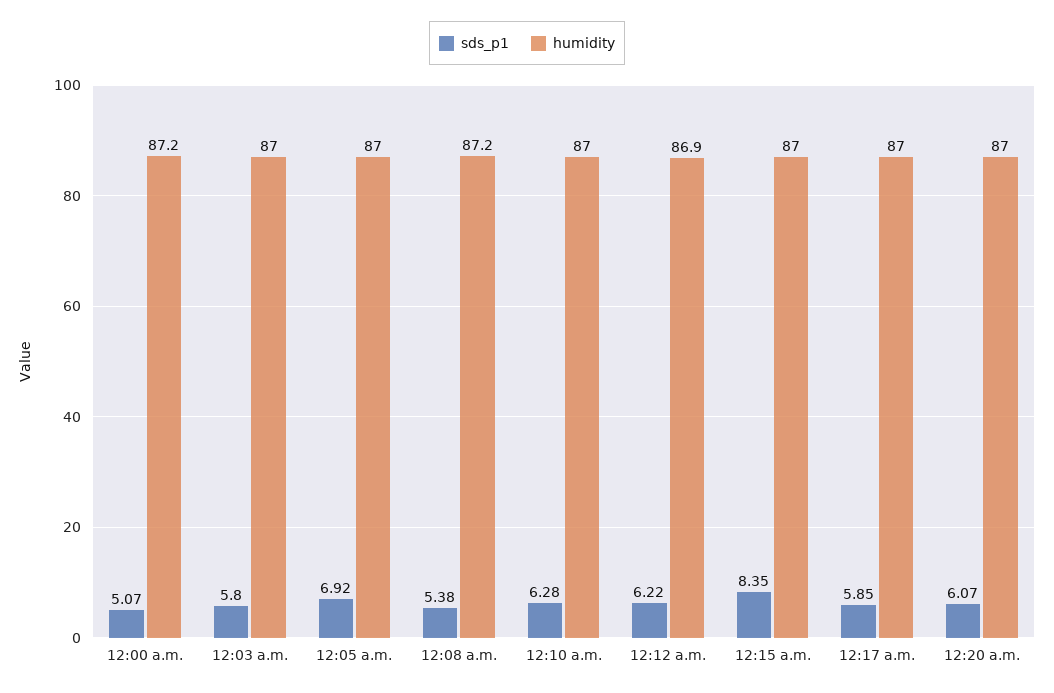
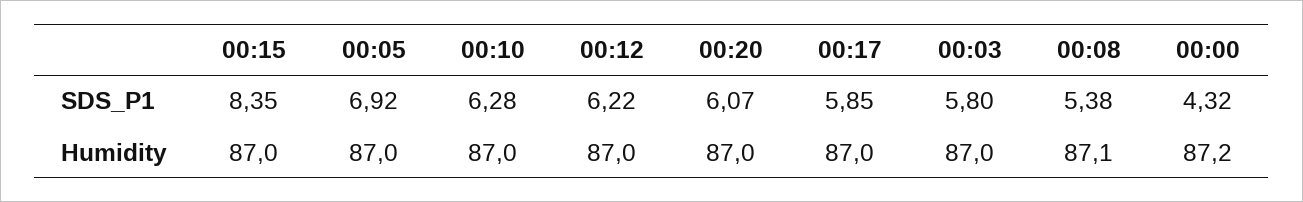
sds_p1, 12:00 a.m.: 5.07 -> 4.32
humidity, 12:08 a.m.: 87.2 -> 87.1
humidity, 12:12 a.m.: 86.9 -> 87

